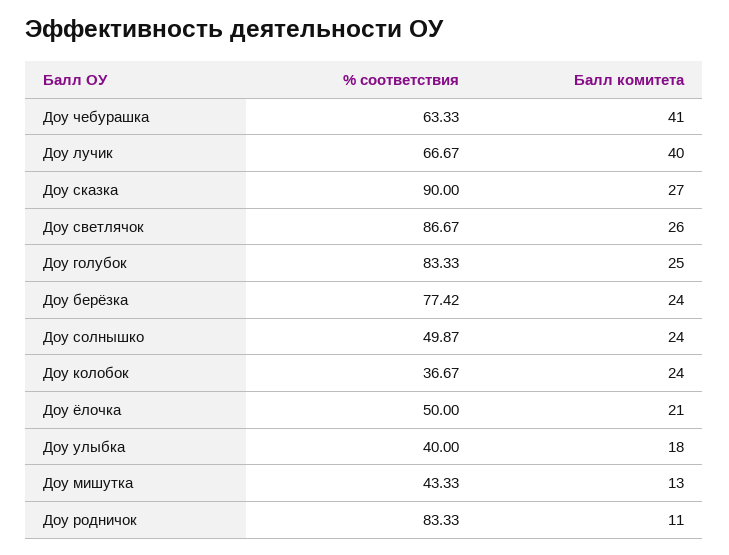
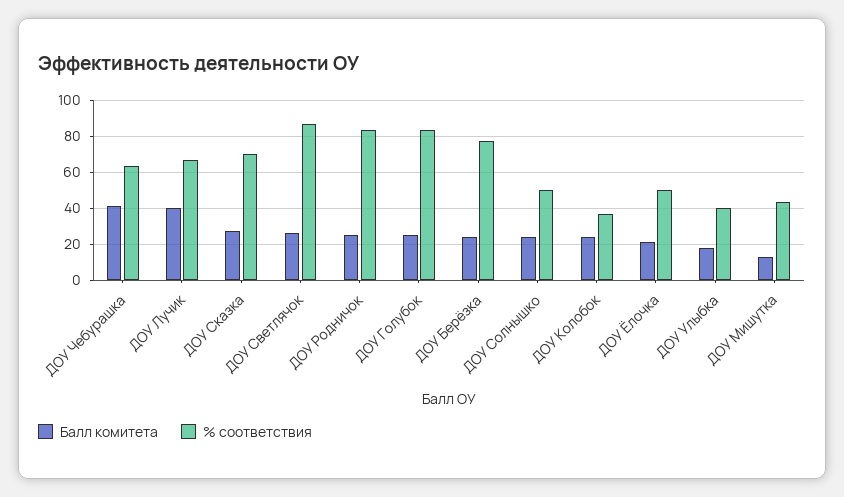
% соответствия, Доу сказка: 90 -> 70
Балл комитета, Доу родничок: 11 -> 25

